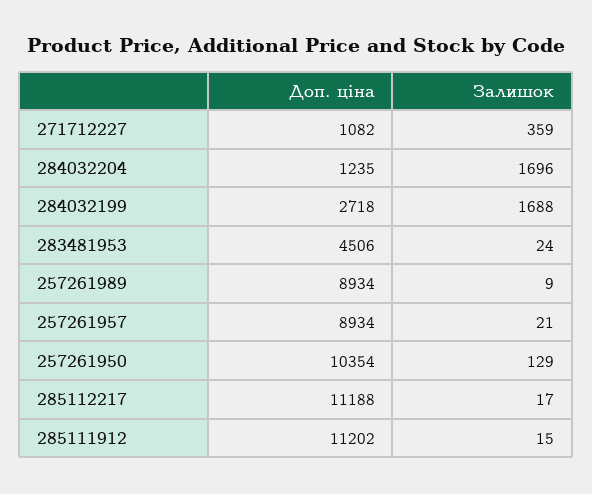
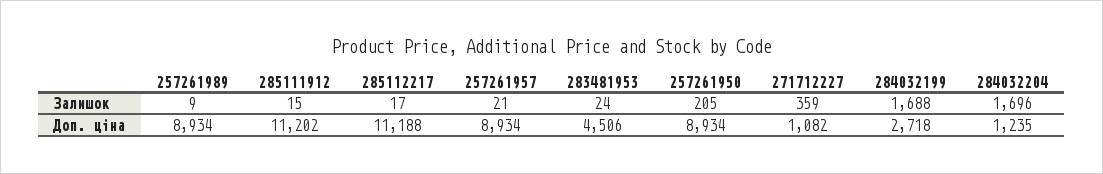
Доп. ціна, 257261950: 10354 -> 8934
Залишок, 257261950: 129 -> 205

